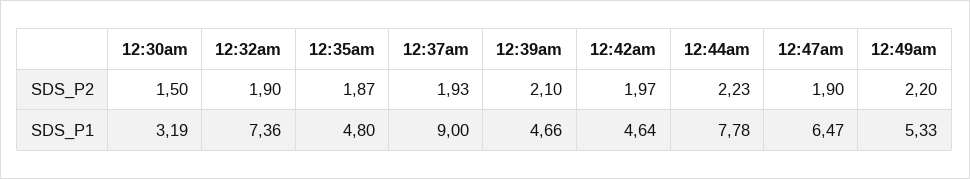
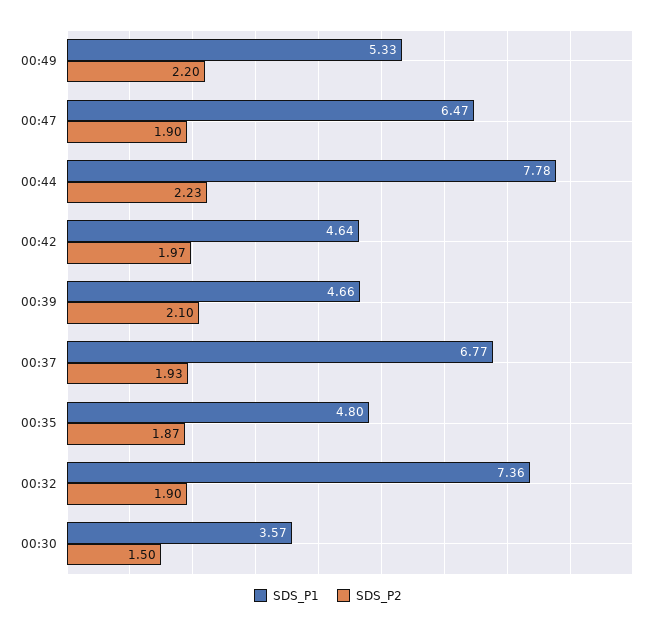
SDS_P1, 12:30am: 3.19 -> 3.57
SDS_P1, 12:37am: 9 -> 6.77

